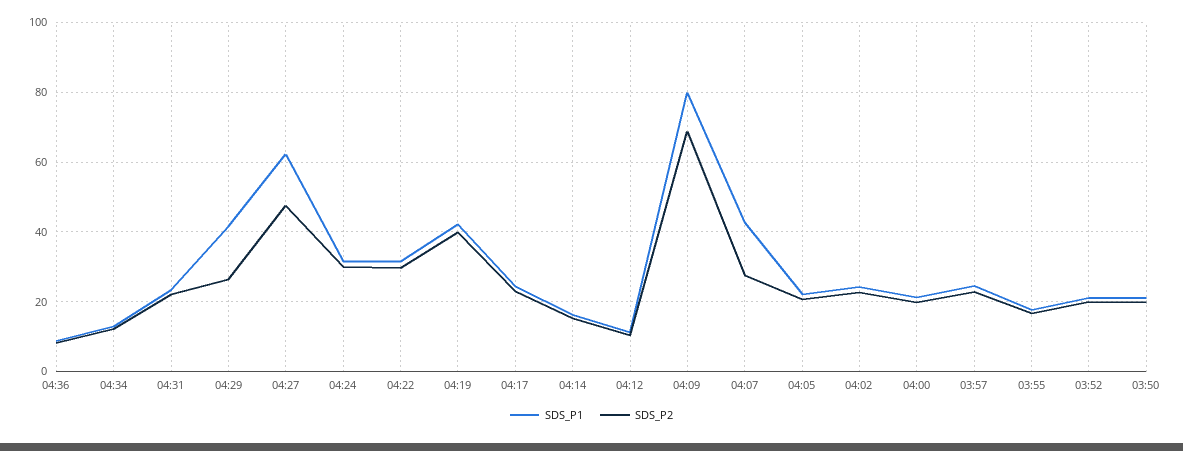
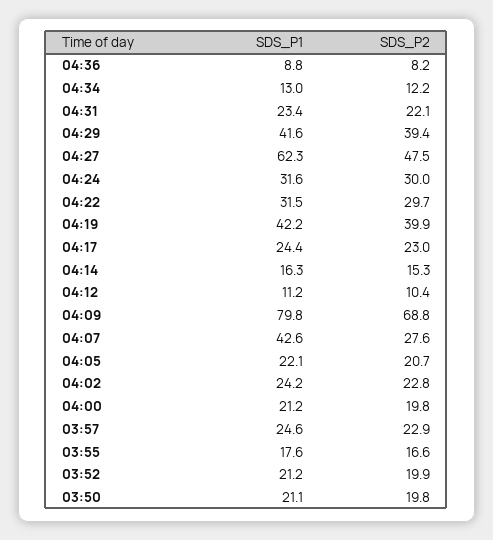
SDS_P2, 04:29: 26 -> 39.4

